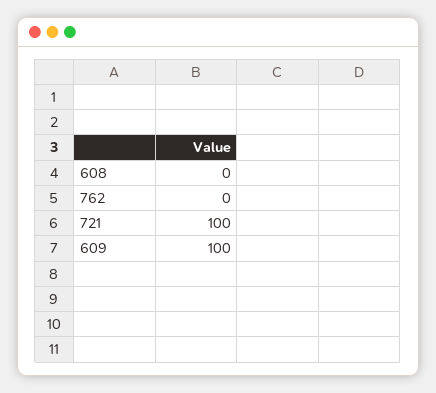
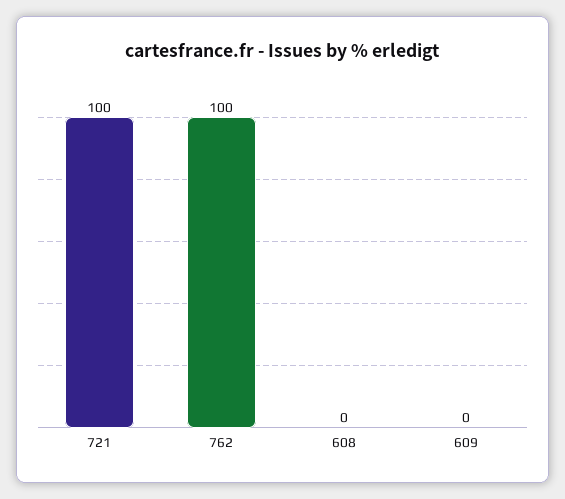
762: 0 -> 100
609: 100 -> 0

